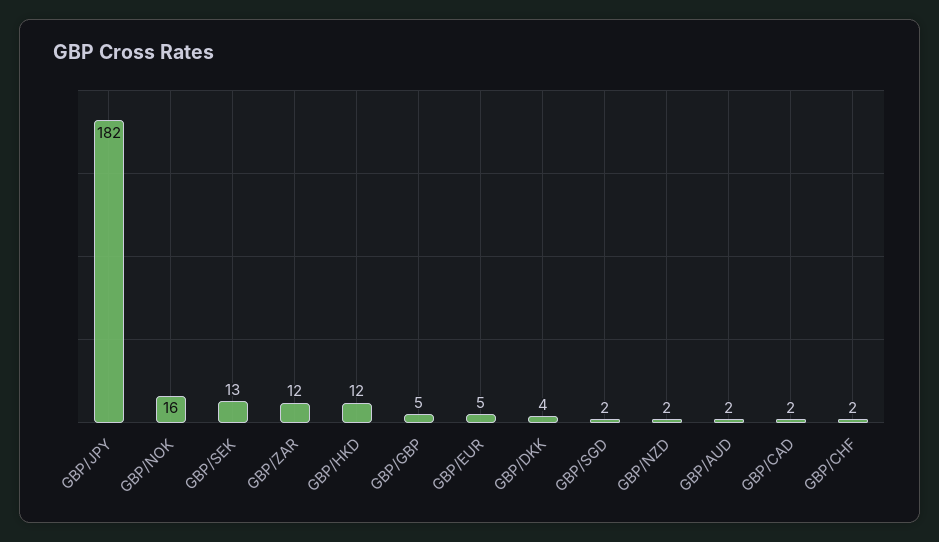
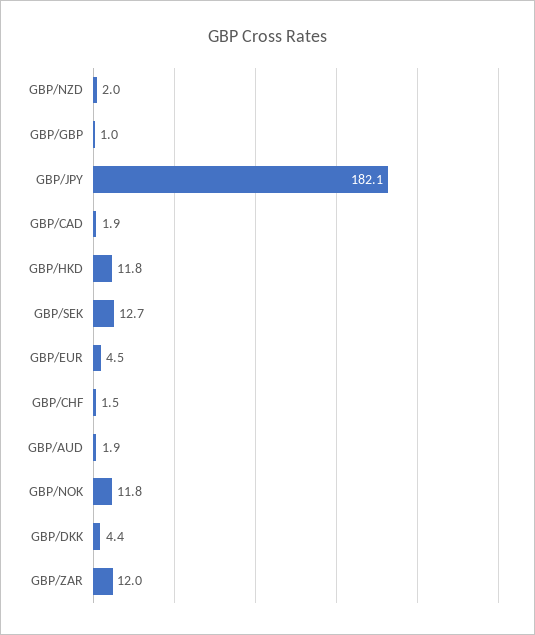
GBP/NOK: 16 -> 11.8
GBP/GBP: 5 -> 1
GBP/SGD: 2 -> none

